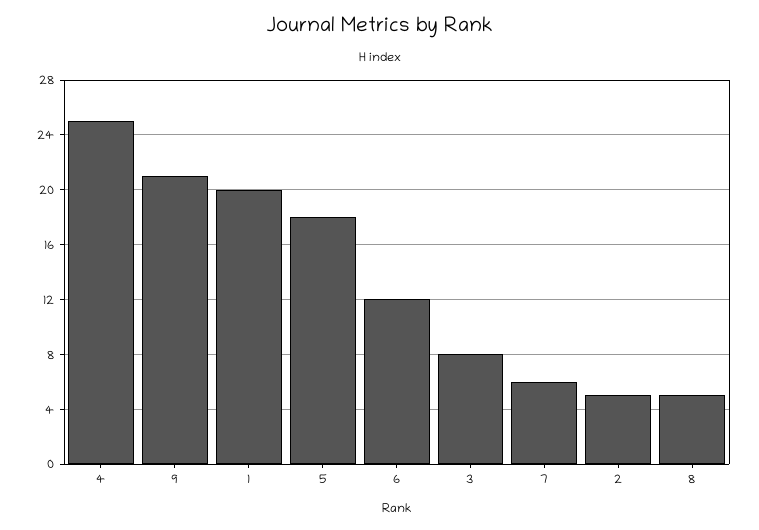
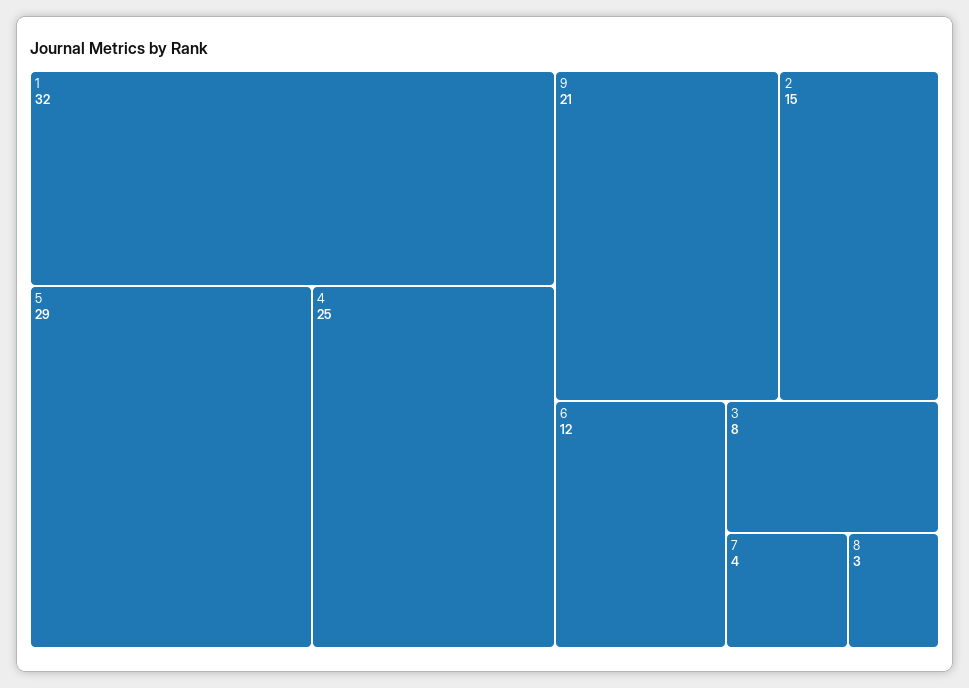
1: 20 -> 32
5: 18 -> 29
7: 6 -> 4
2: 5 -> 15
8: 5 -> 3

